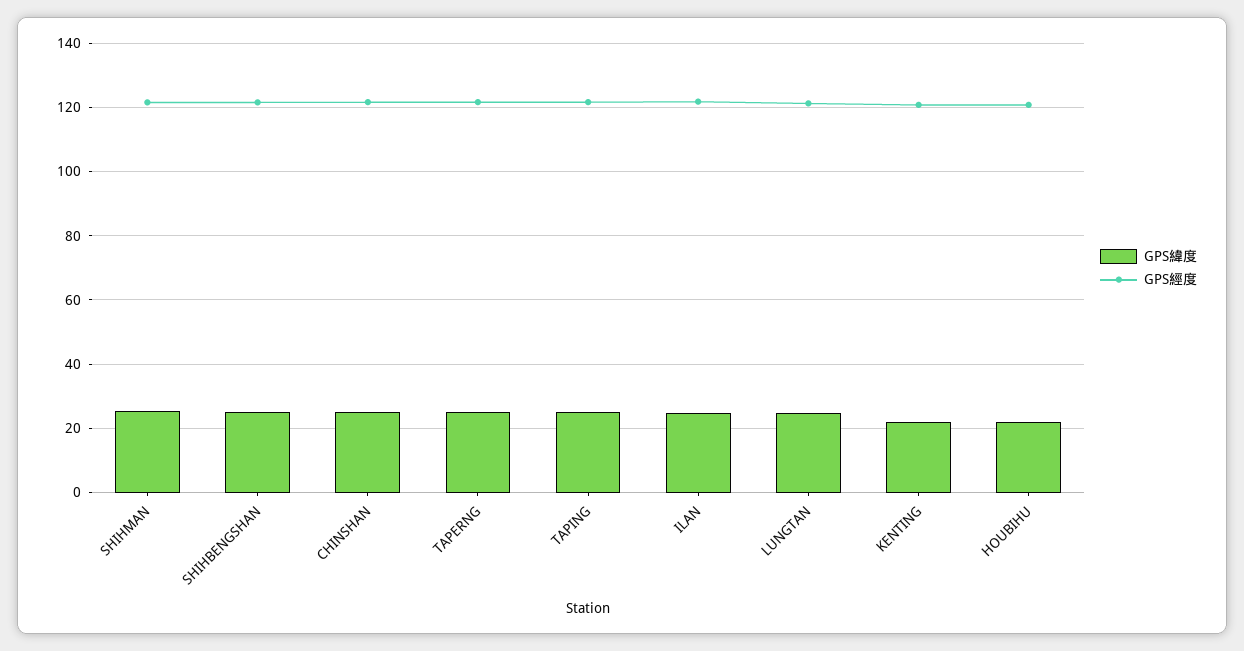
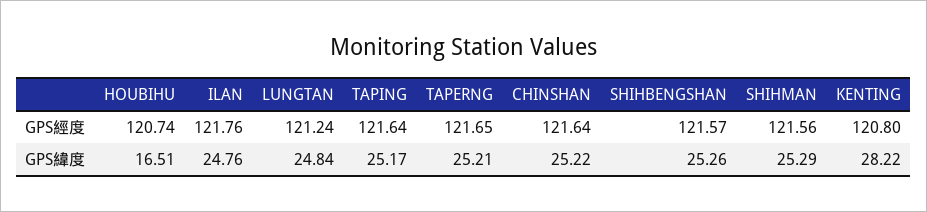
GPS緯度, KENTING: 22 -> 28.22
GPS緯度, HOUBIHU: 22 -> 16.51

